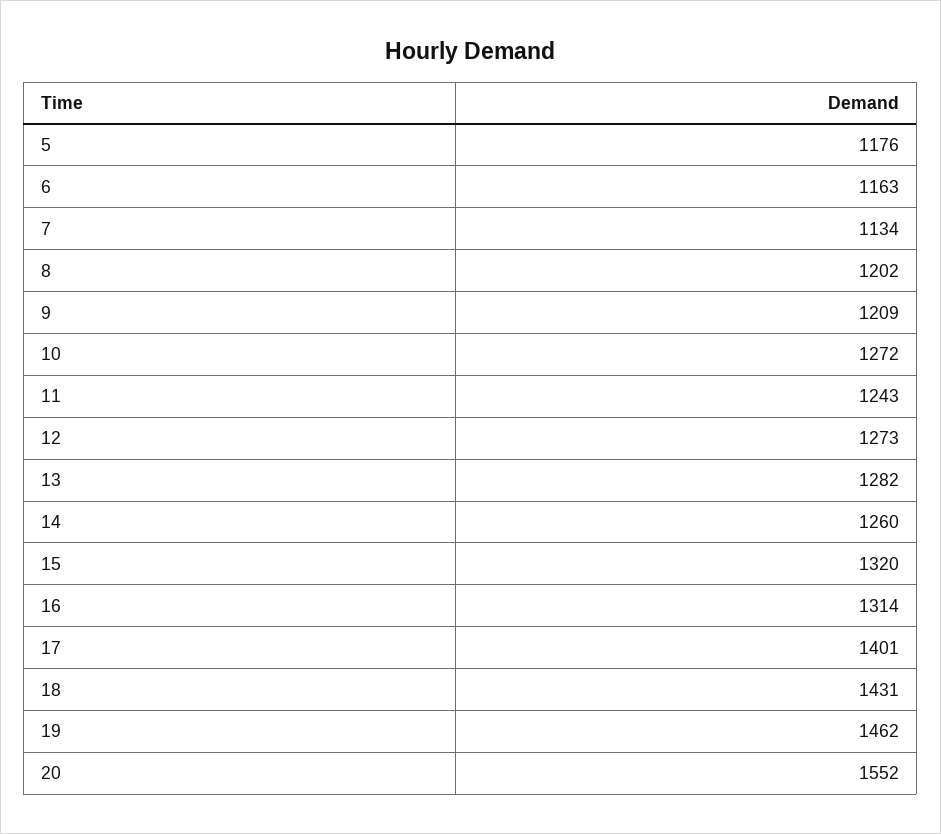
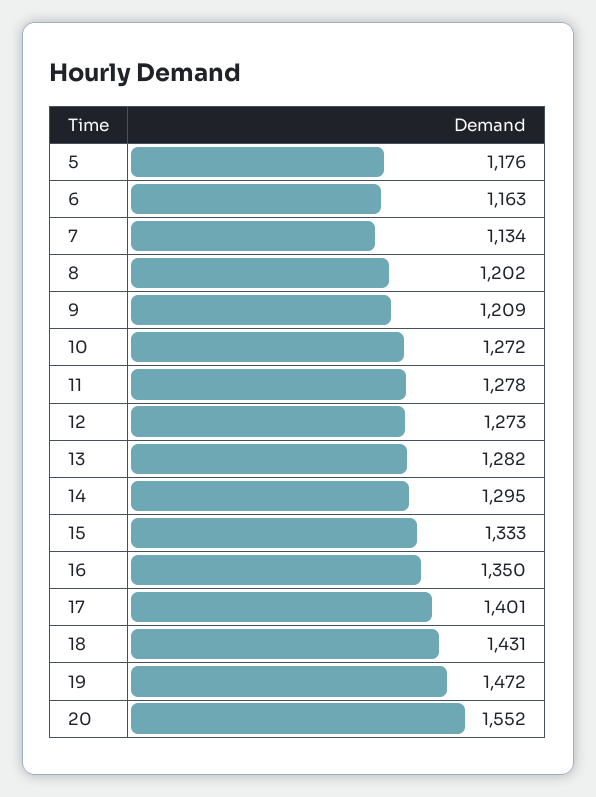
11: 1243 -> 1278
14: 1260 -> 1295
15: 1320 -> 1333
16: 1314 -> 1350
19: 1462 -> 1472

